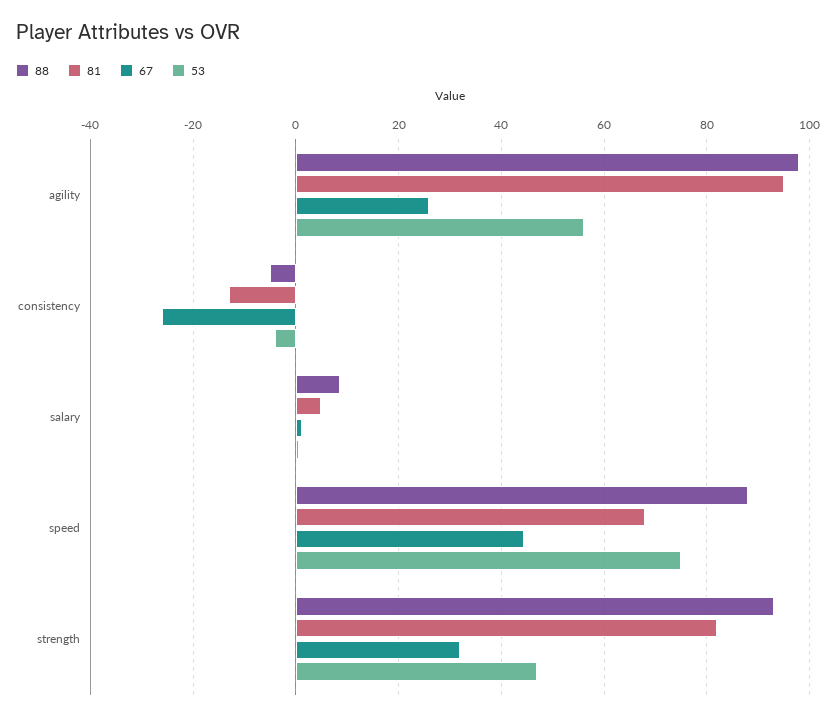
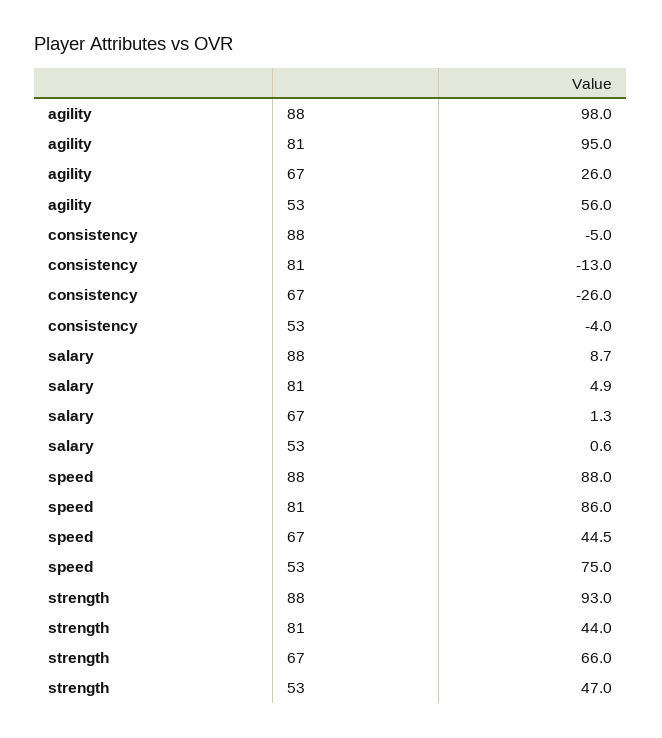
81, speed: 68 -> 86
81, strength: 82 -> 44
67, strength: 32 -> 66

